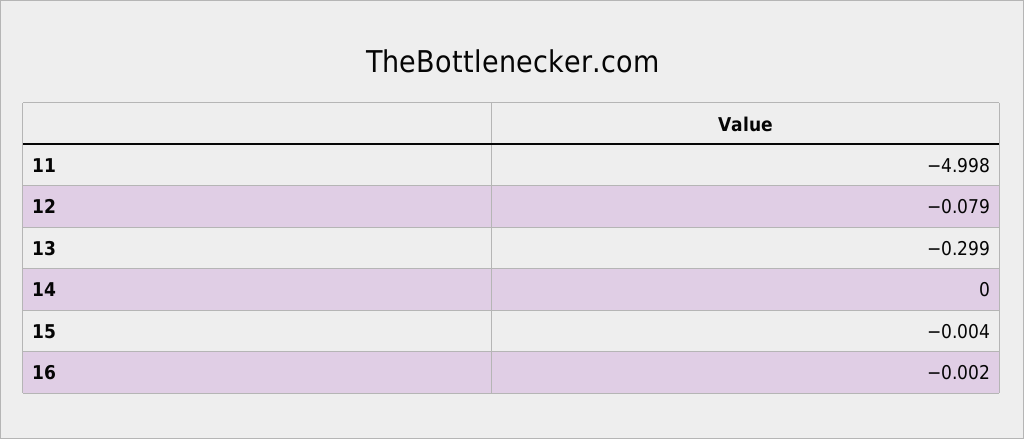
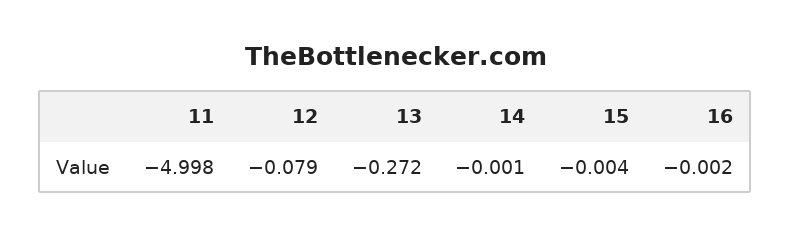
13: -0.299 -> -0.272
14: 0 -> -0.001

